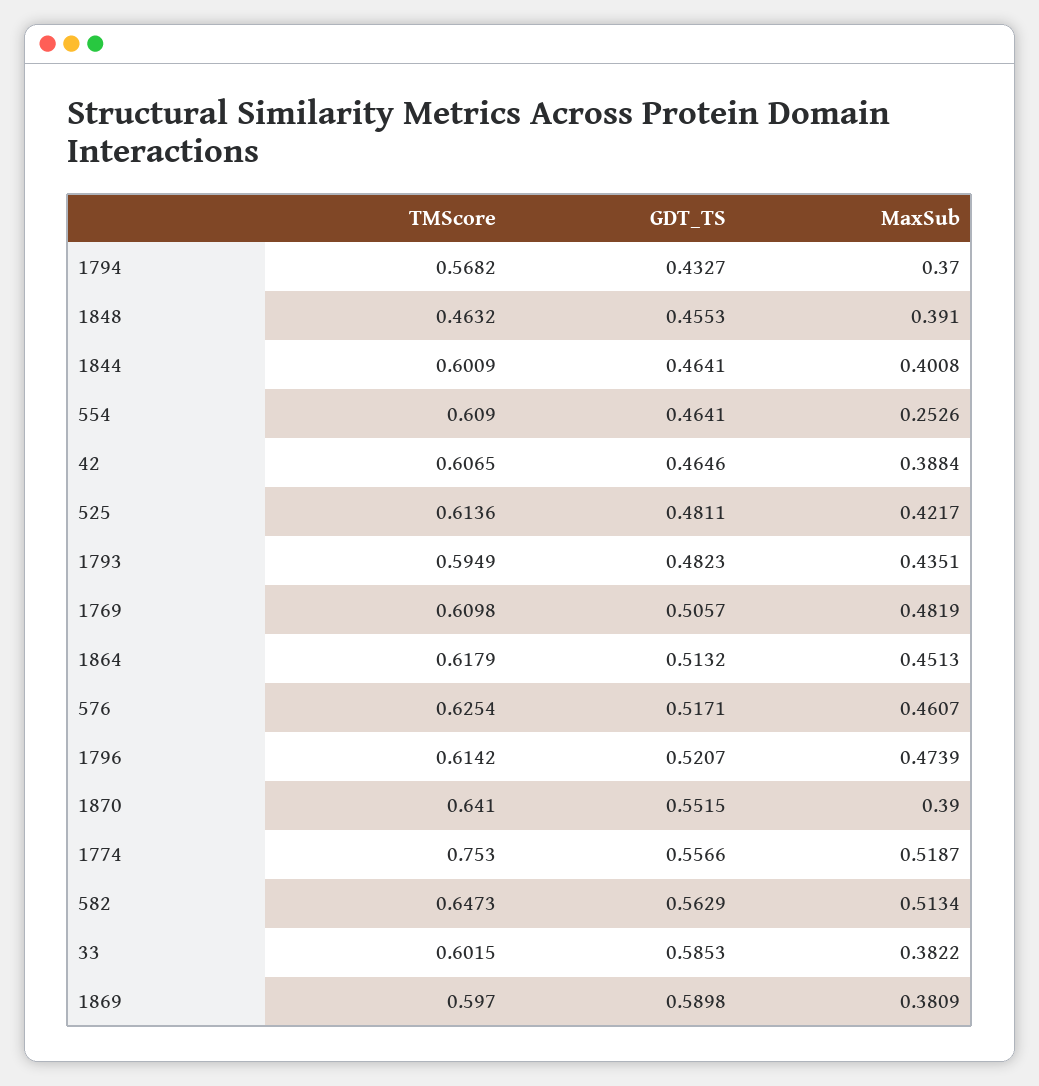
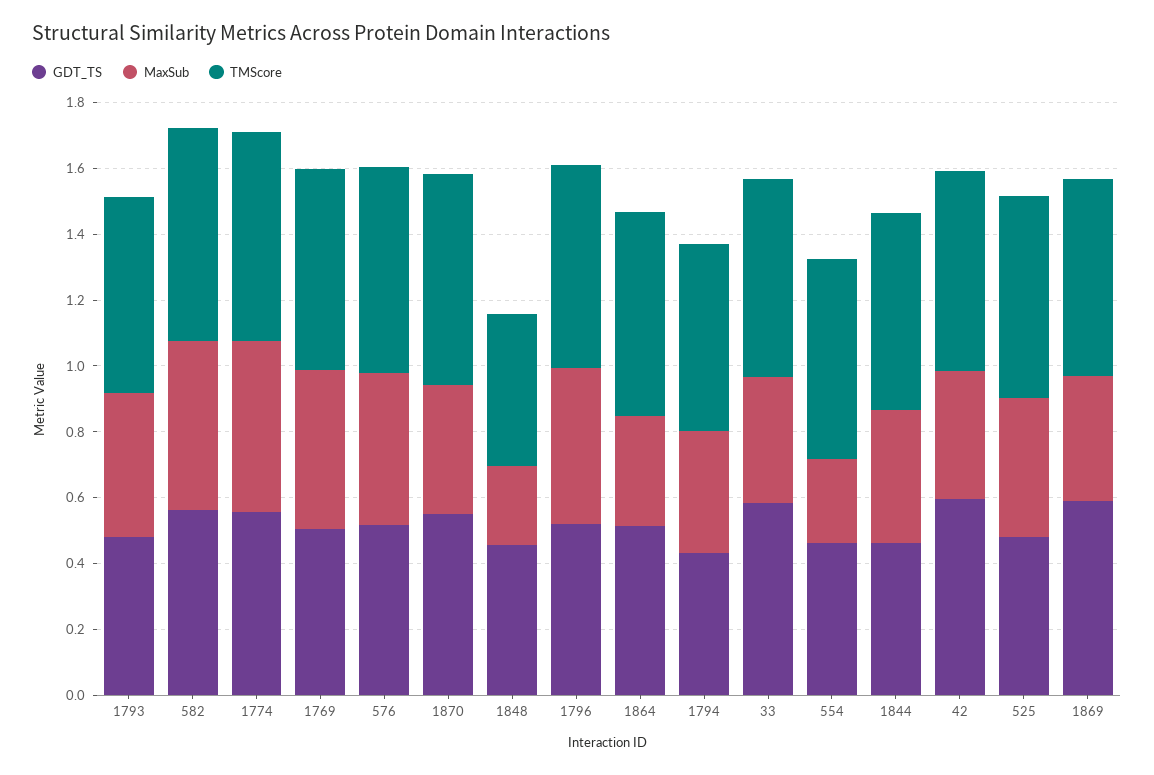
MaxSub, 1848: 0.391 -> 0.25
GDT_TS, 42: 0.4646 -> 0.6
MaxSub, 1864: 0.4513 -> 0.35
TMScore, 1774: 0.753 -> 0.65

